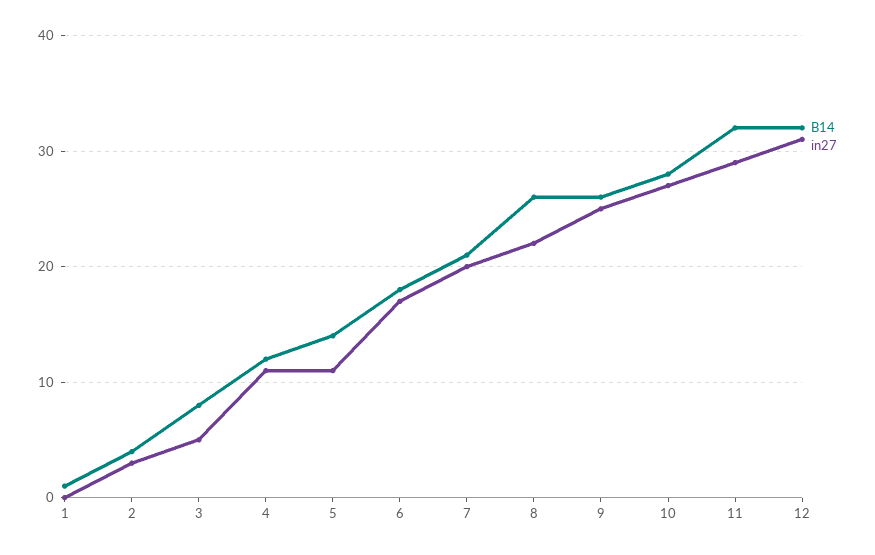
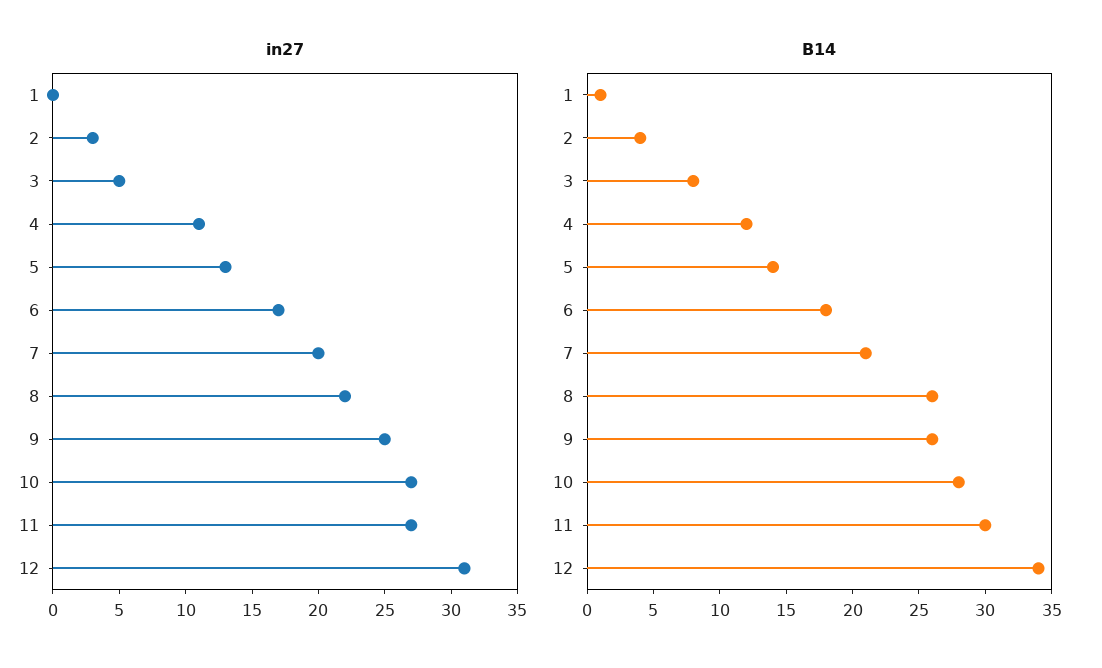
in27, 5: 11 -> 13
B14, 11: 32 -> 30
in27, 11: 29 -> 27
B14, 12: 32 -> 34

